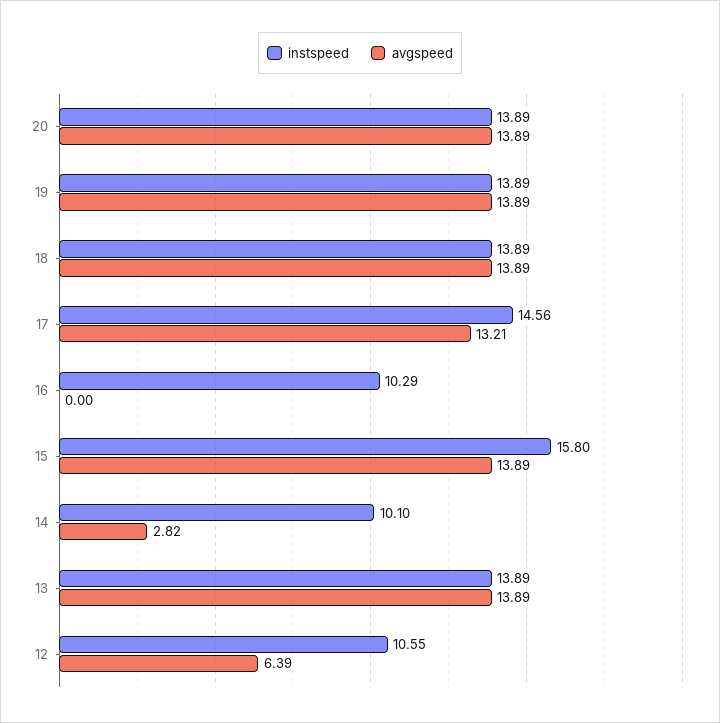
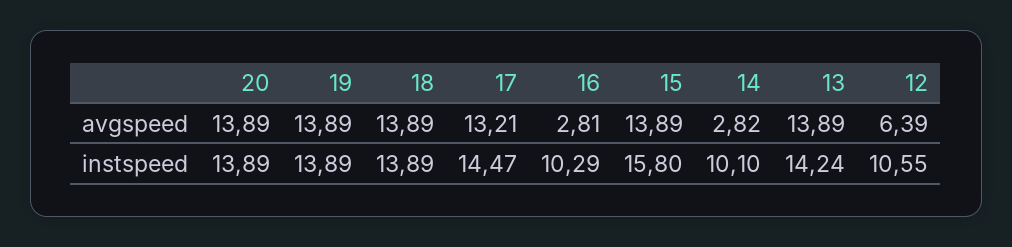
instspeed, 17: 14.56 -> 14.47
avgspeed, 16: 0 -> 2.81
instspeed, 13: 13.89 -> 14.24

